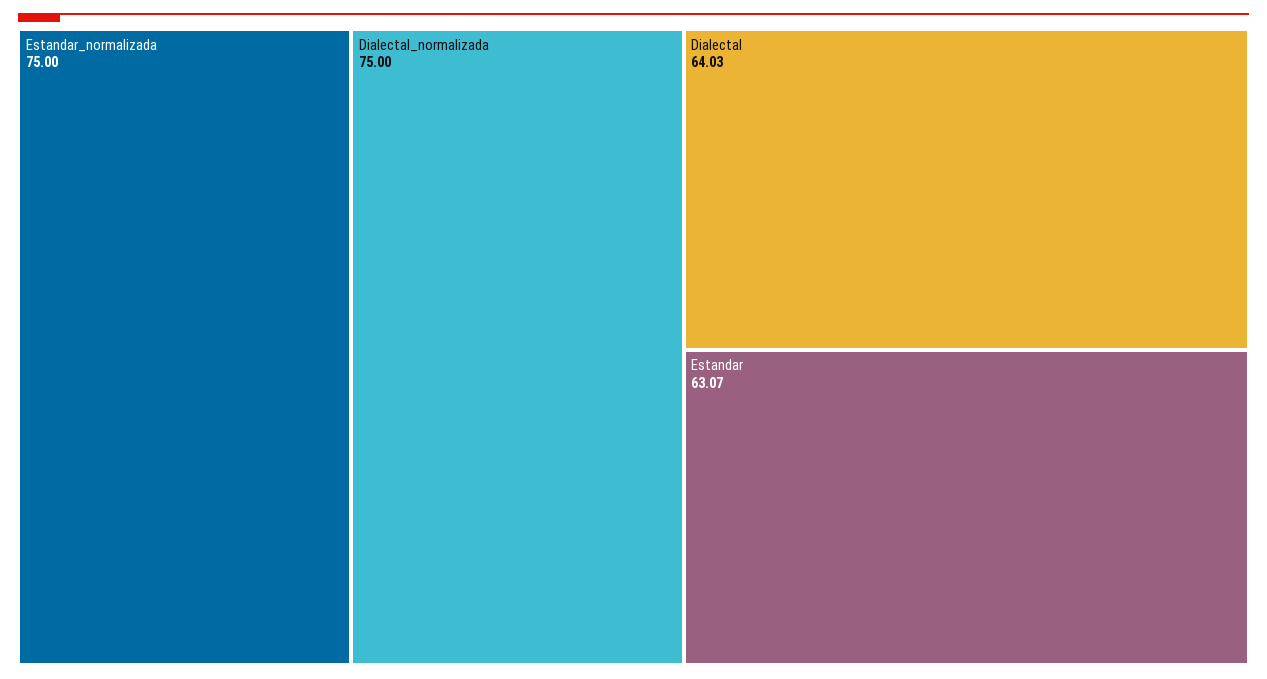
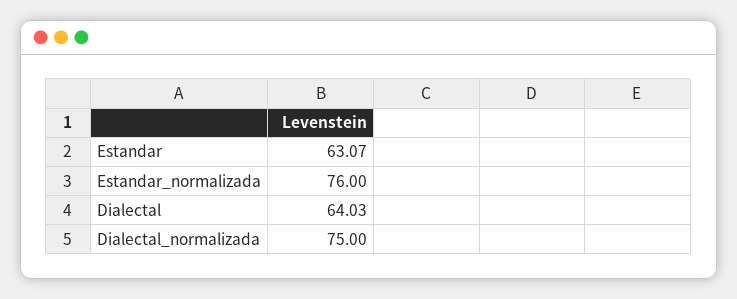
Estandar_normalizada: 75 -> 76

